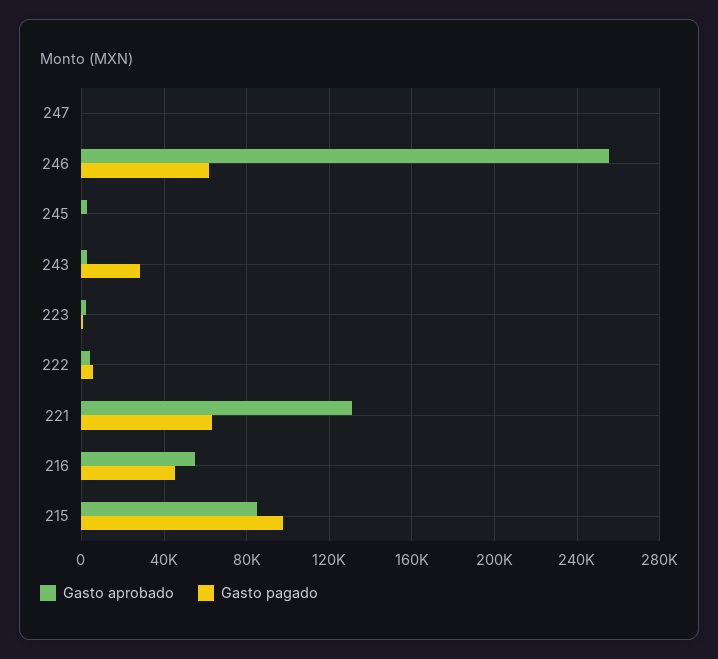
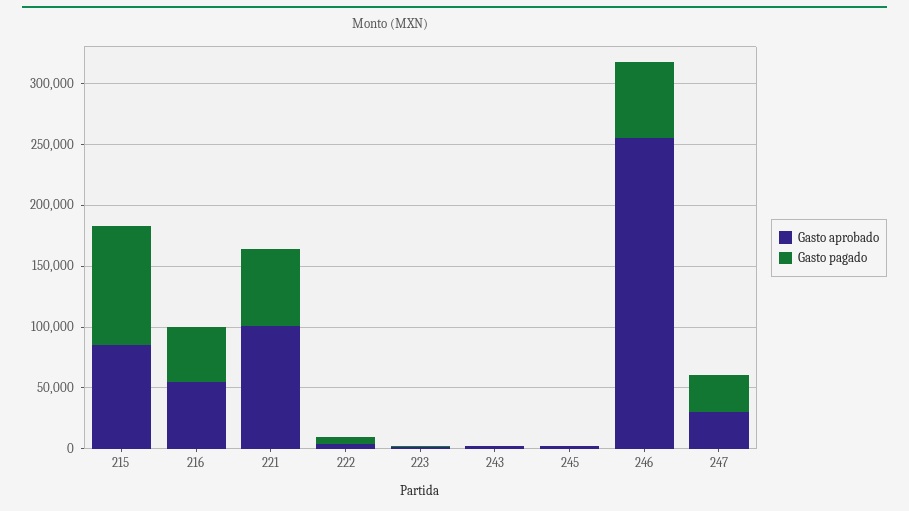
Gasto aprobado, 247: 0 -> 30000
Gasto pagado, 247: 0 -> 30000
Gasto pagado, 243: 30000 -> 0
Gasto aprobado, 221: 130000 -> 100000

